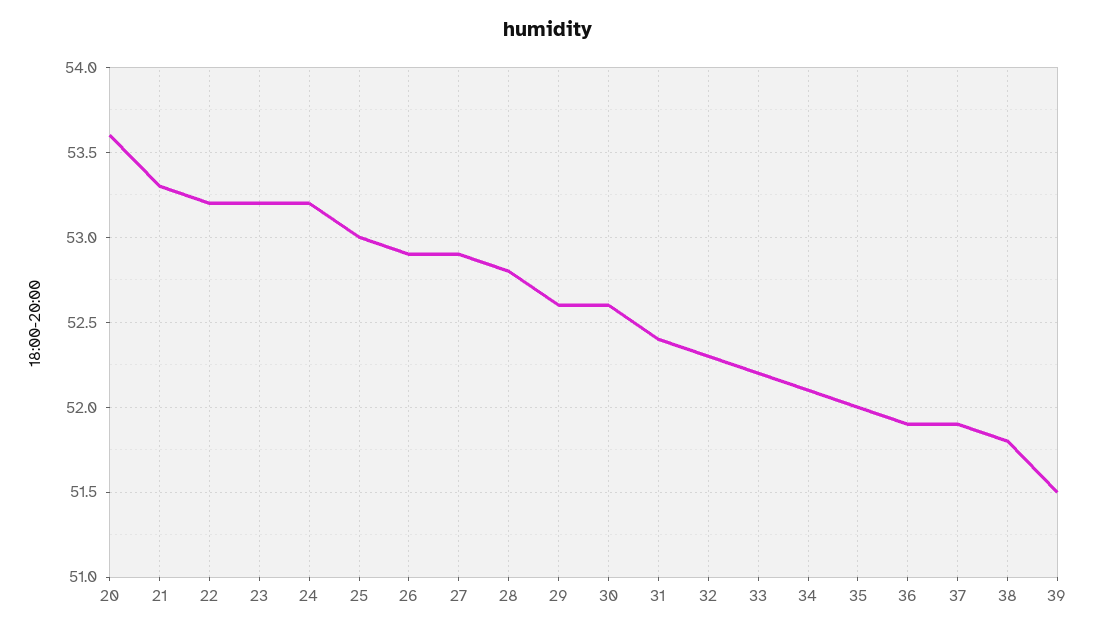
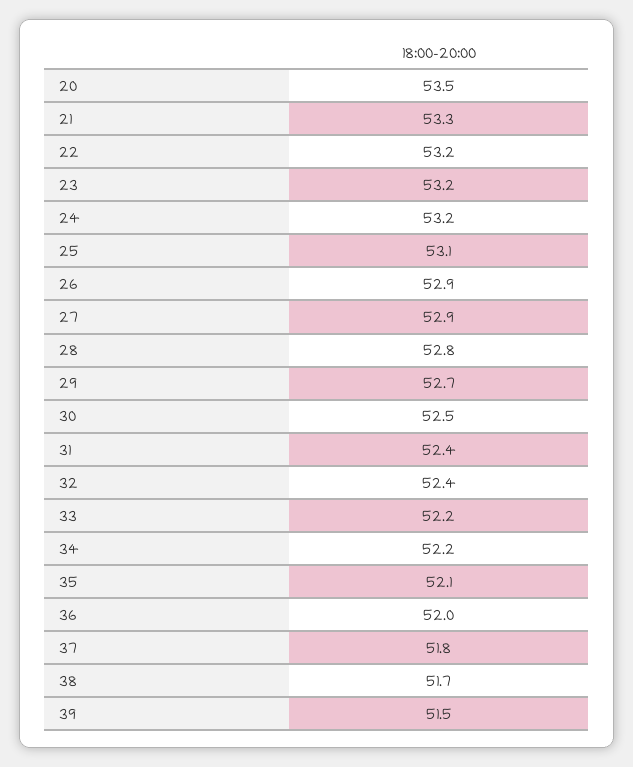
20: 53.6 -> 53.5
25: 53 -> 53.1
29: 52.6 -> 52.7
30: 52.6 -> 52.5
32: 52.3 -> 52.4
34: 52.1 -> 52.2
35: 52 -> 52.1
36: 51.9 -> 52
37: 51.9 -> 51.8
38: 51.8 -> 51.7

